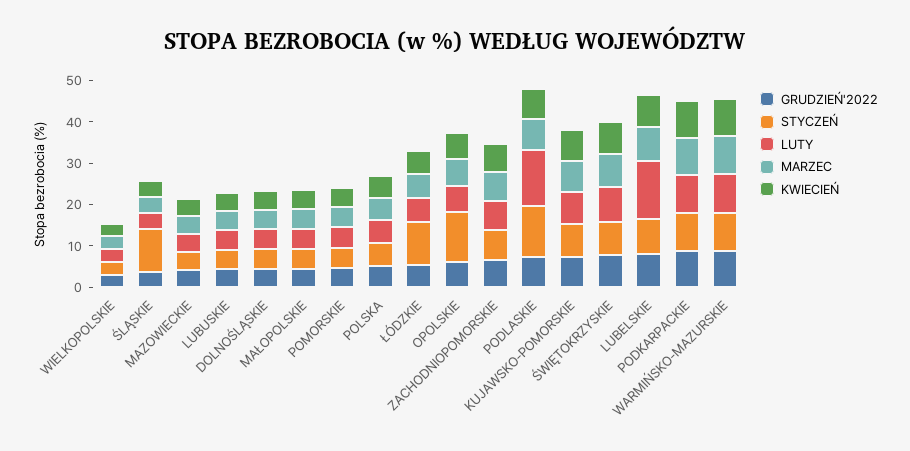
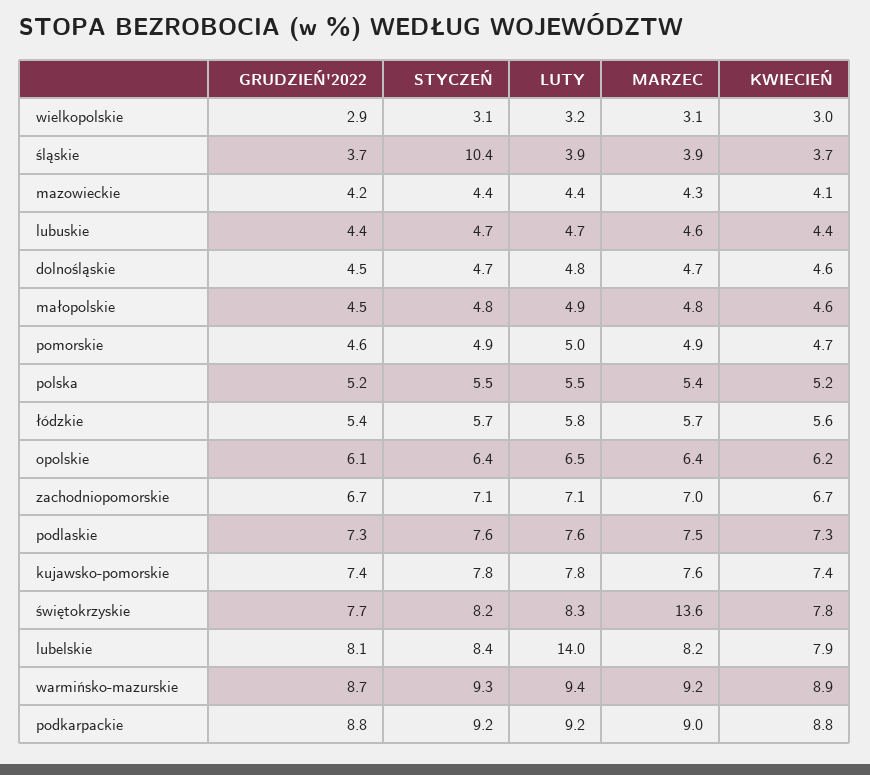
STYCZEŃ, ŁÓDZKIE: 10 -> 5.7
STYCZEŃ, OPOLSKIE: 12 -> 6.4
STYCZEŃ, PODLASKIE: 12 -> 7.6
LUTY, PODLASKIE: 14 -> 7.6
MARZEC, ŚWIĘTOKRZYSKIE: 8 -> 13.6

